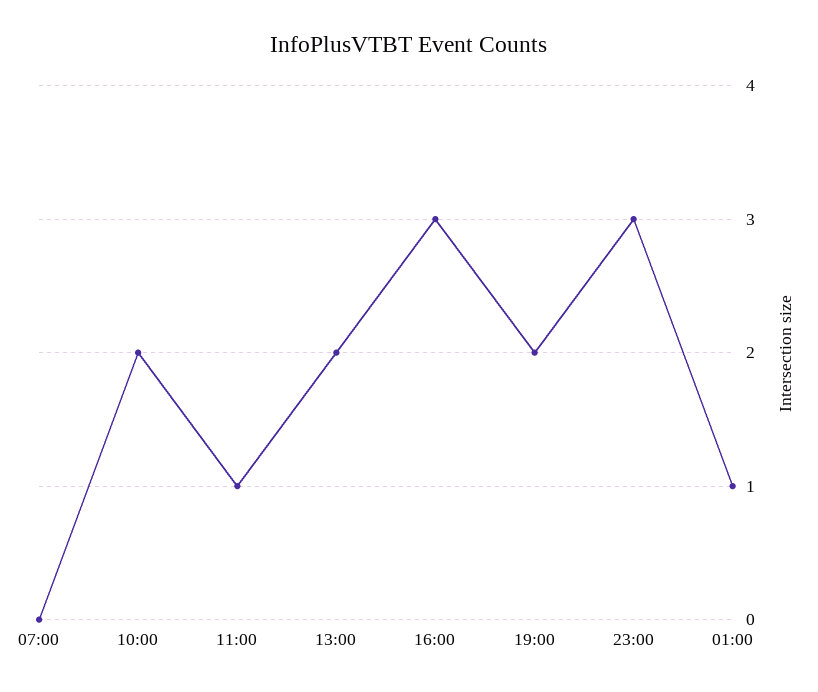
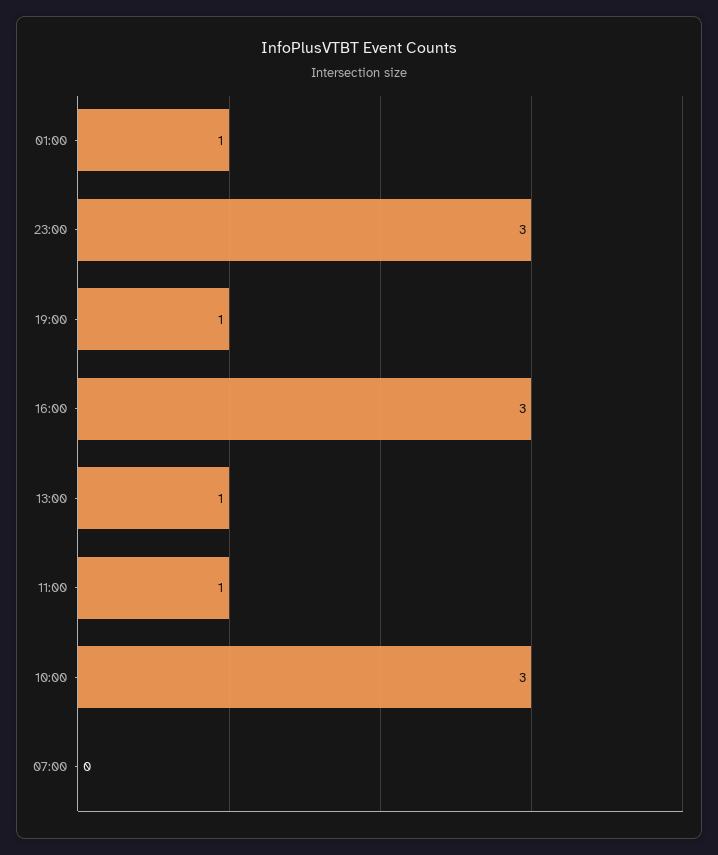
10:00: 2 -> 3
13:00: 2 -> 1
19:00: 2 -> 1

